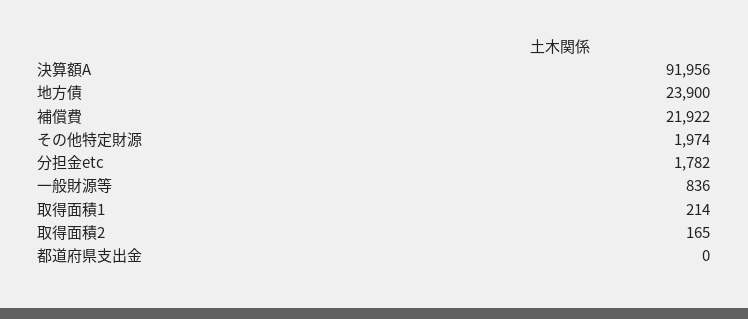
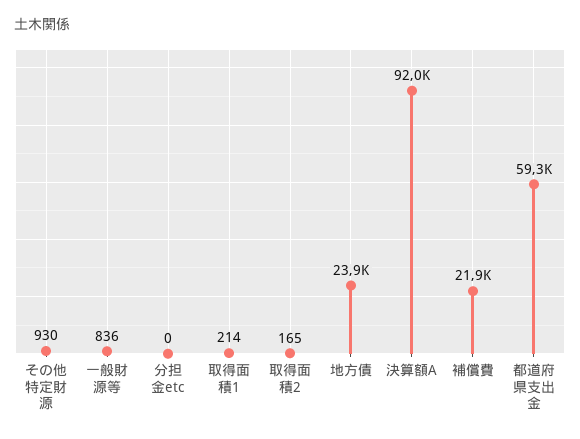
その他特定財源: 1974 -> 930
分担金etc: 1782 -> 0
都道府県支出金: 0 -> 59300

